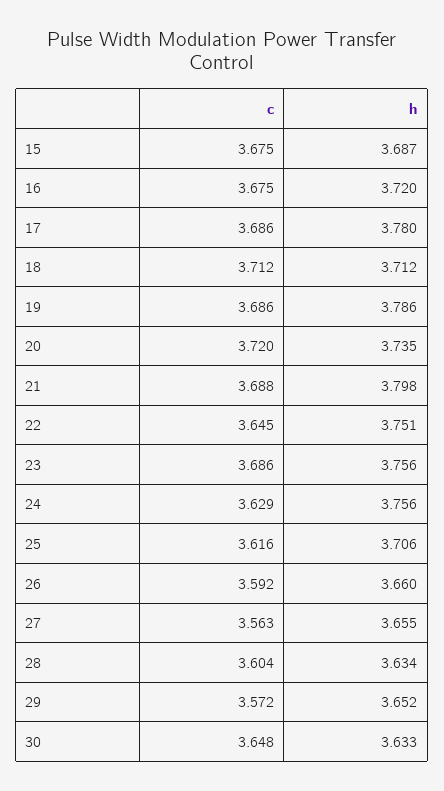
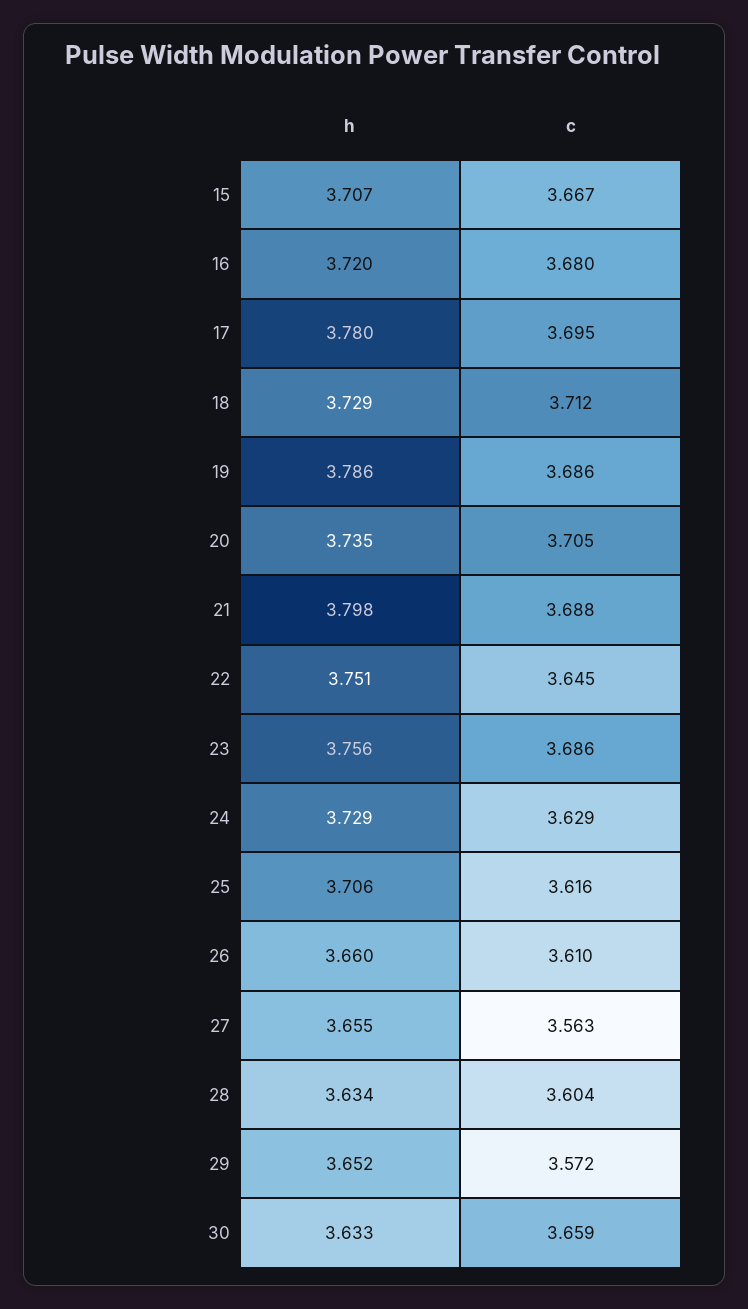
c, 15: 3.675 -> 3.667
h, 15: 3.687 -> 3.707
c, 16: 3.675 -> 3.68
c, 17: 3.686 -> 3.695
h, 18: 3.712 -> 3.729
c, 20: 3.72 -> 3.705
h, 24: 3.756 -> 3.729
c, 26: 3.592 -> 3.61
c, 30: 3.648 -> 3.659

